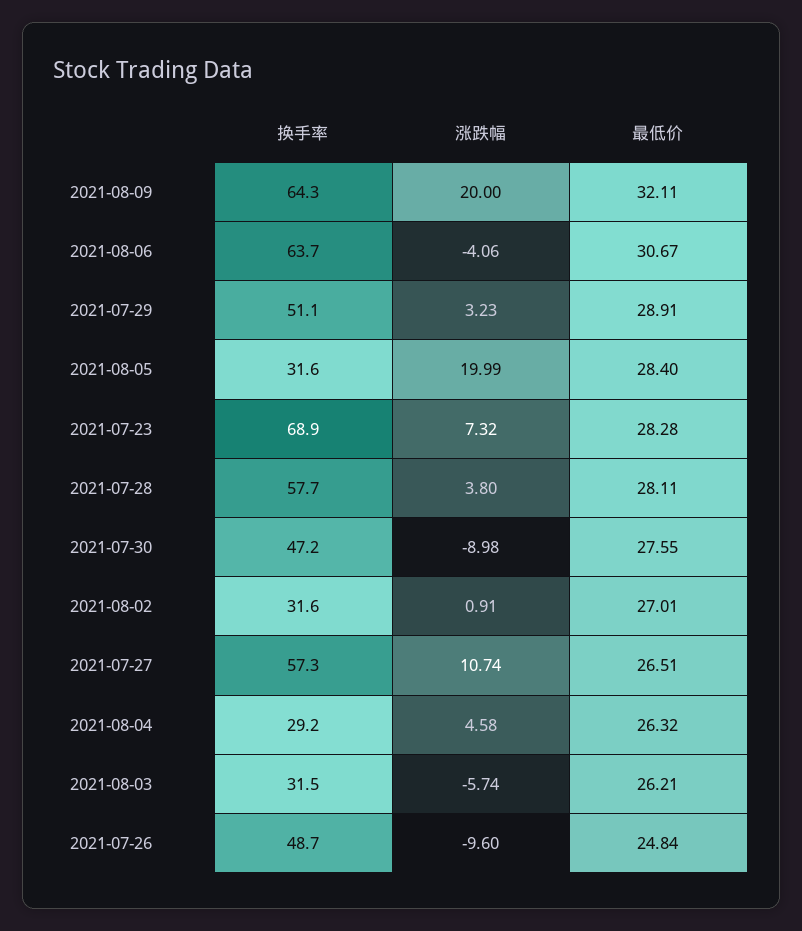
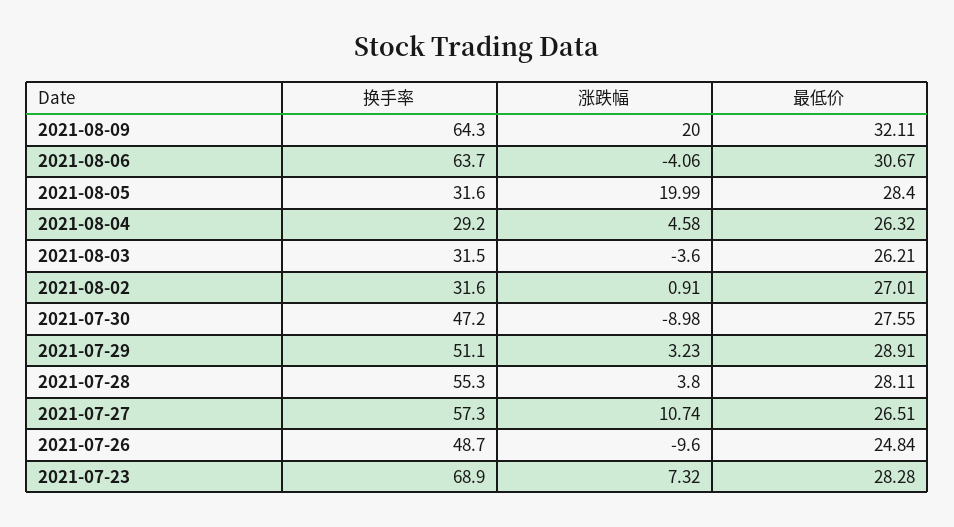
换手率, 2021-07-28: 57.7 -> 55.3
涨跌幅, 2021-08-03: -5.74 -> -3.6

